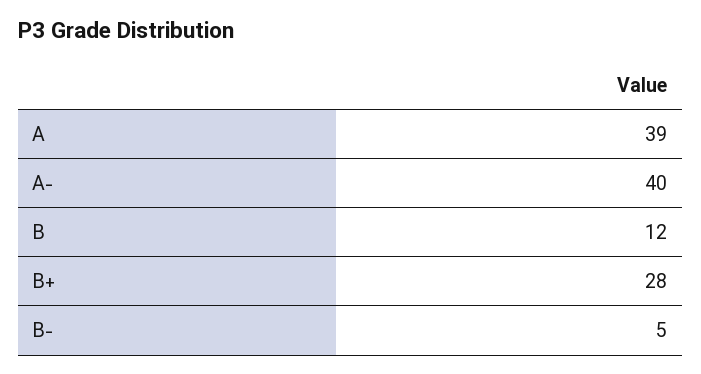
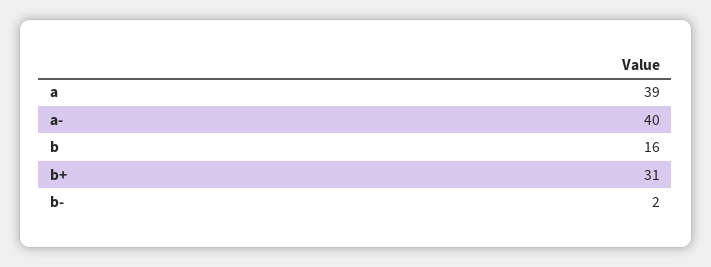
B: 12 -> 16
B+: 28 -> 31
B-: 5 -> 2

